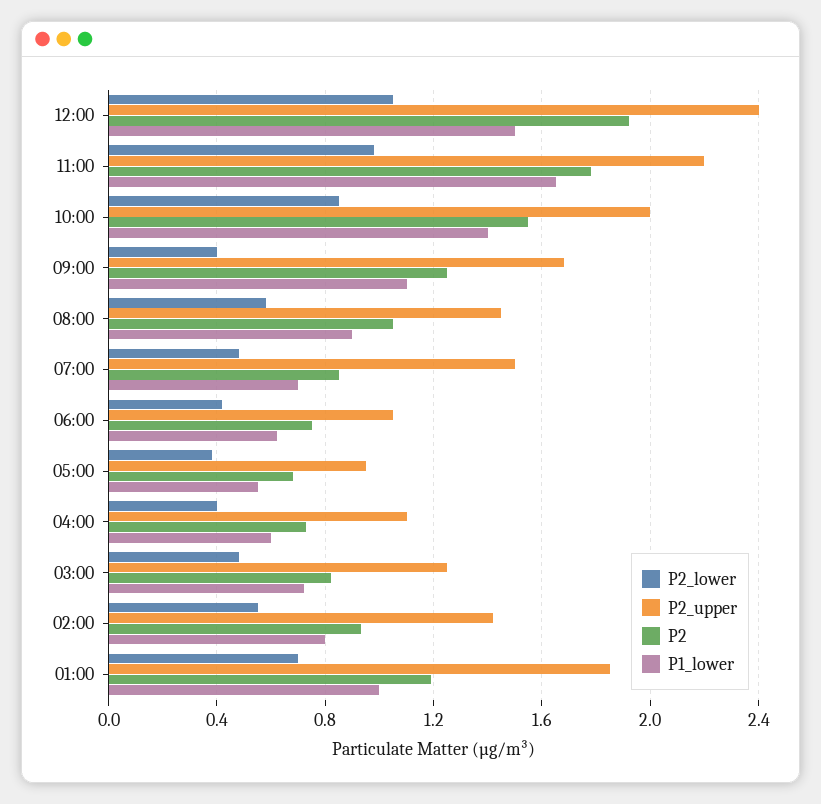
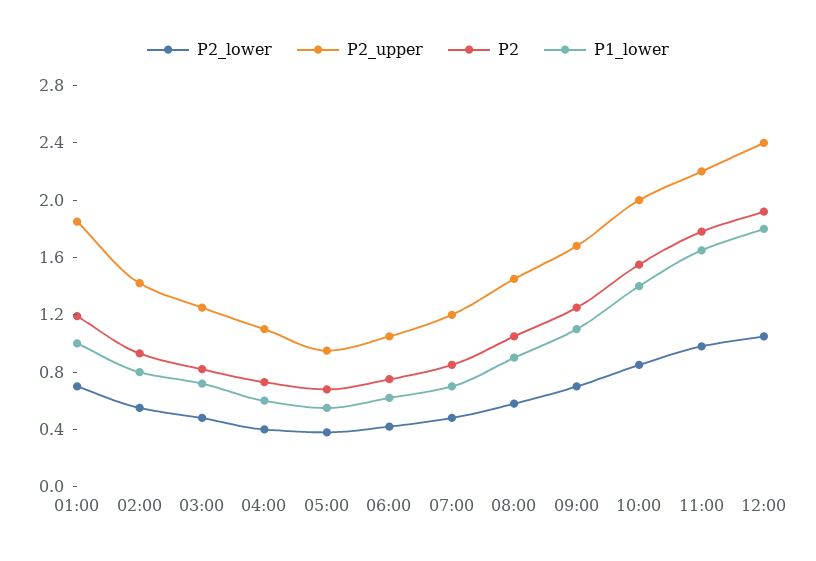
P1_lower, 12:00: 1.5 -> 1.8
P2_lower, 09:00: 0.4 -> 0.7
P2_upper, 07:00: 1.5 -> 1.2

